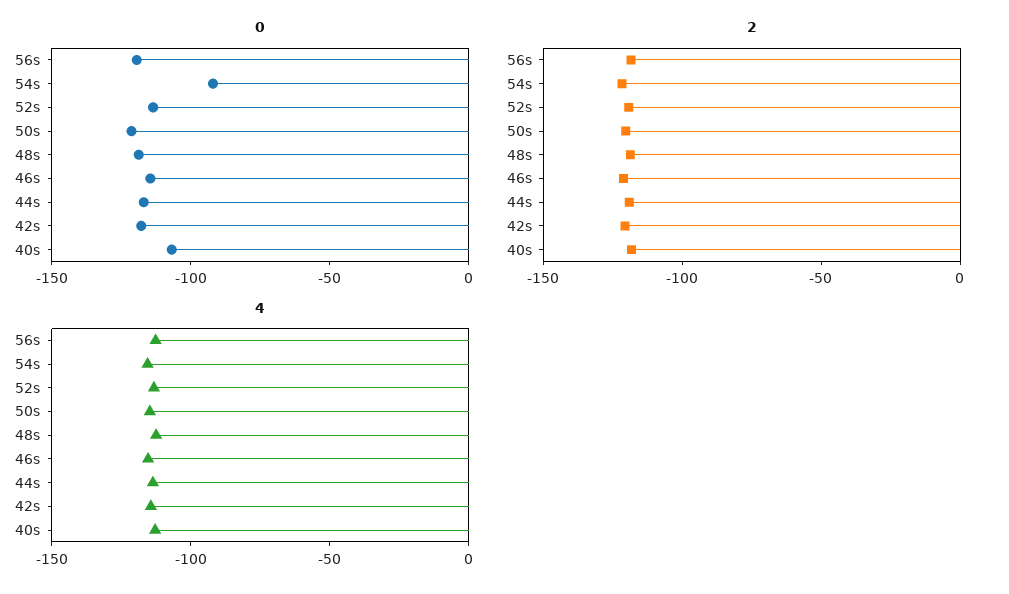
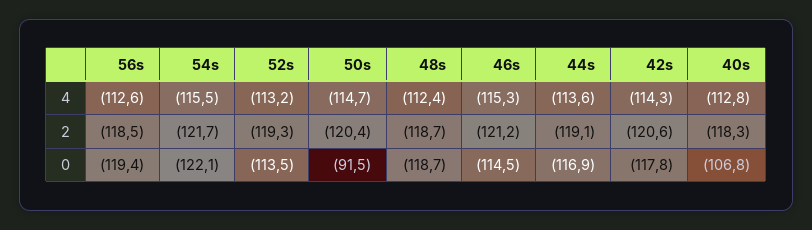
0, 54s: -90 -> -122.1
0, 50s: -120 -> -91.5

